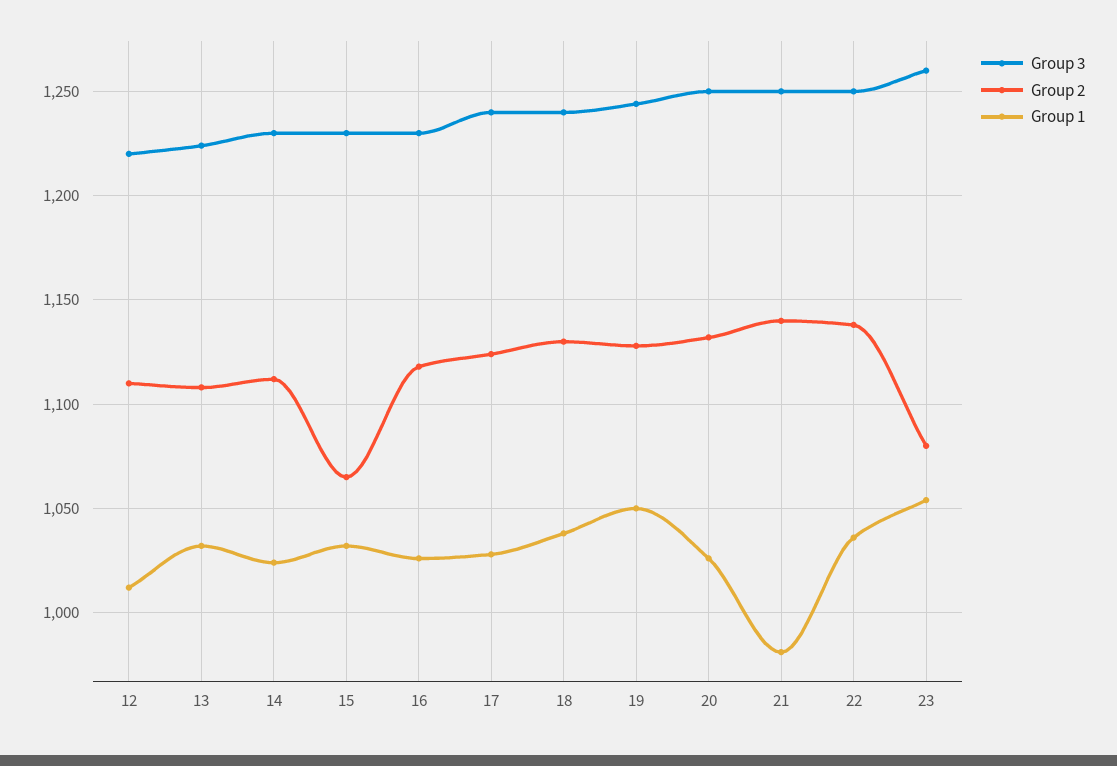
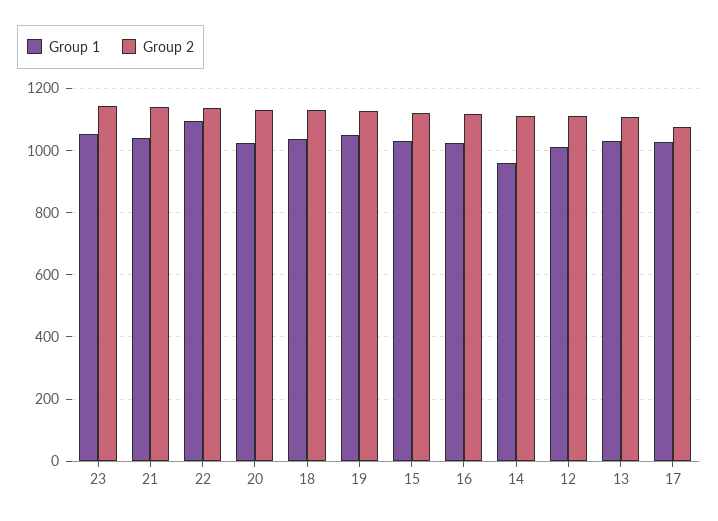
Group 3, 12: 1220 -> none
Group 3, 13: 1225 -> none
Group 3, 14: 1230 -> none
Group 1, 14: 1025 -> 960
Group 3, 15: 1230 -> none
Group 2, 15: 1065 -> 1120
Group 3, 16: 1230 -> none
Group 3, 17: 1240 -> none
Group 2, 17: 1125 -> 1080
Group 3, 18: 1240 -> none
Group 3, 19: 1245 -> none
Group 3, 20: 1250 -> none
Group 3, 21: 1250 -> none
Group 1, 21: 980 -> 1040
Group 3, 22: 1250 -> none
Group 1, 22: 1035 -> 1100
Group 3, 23: 1260 -> none
Group 2, 23: 1080 -> 1140

